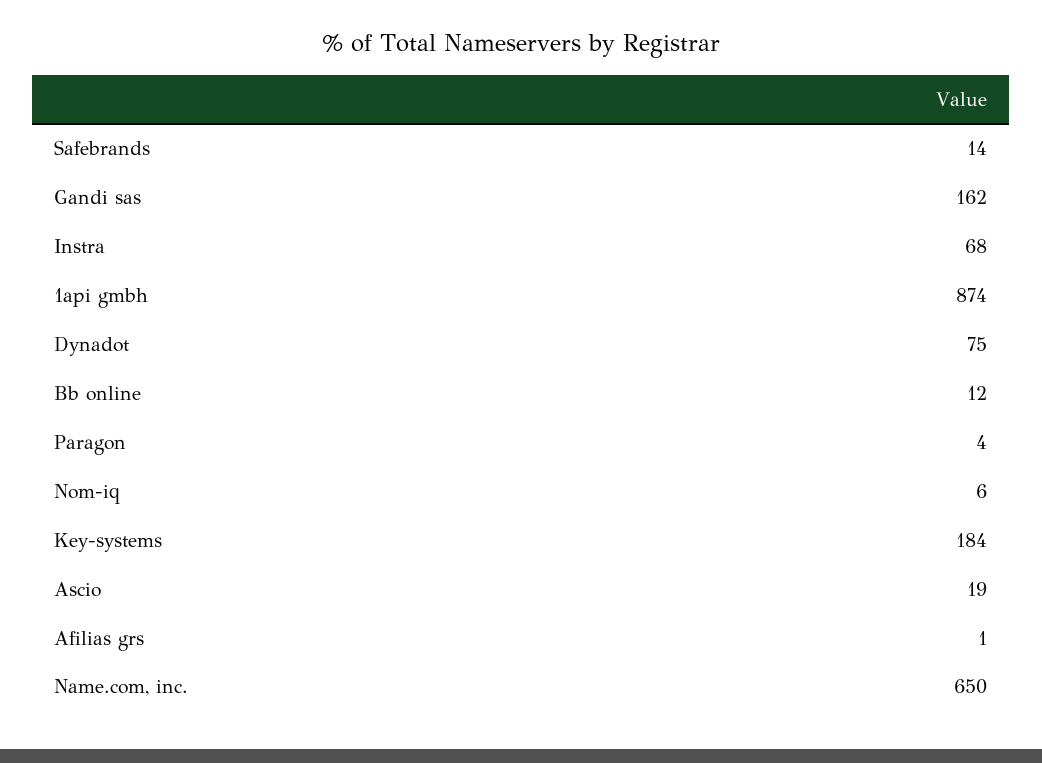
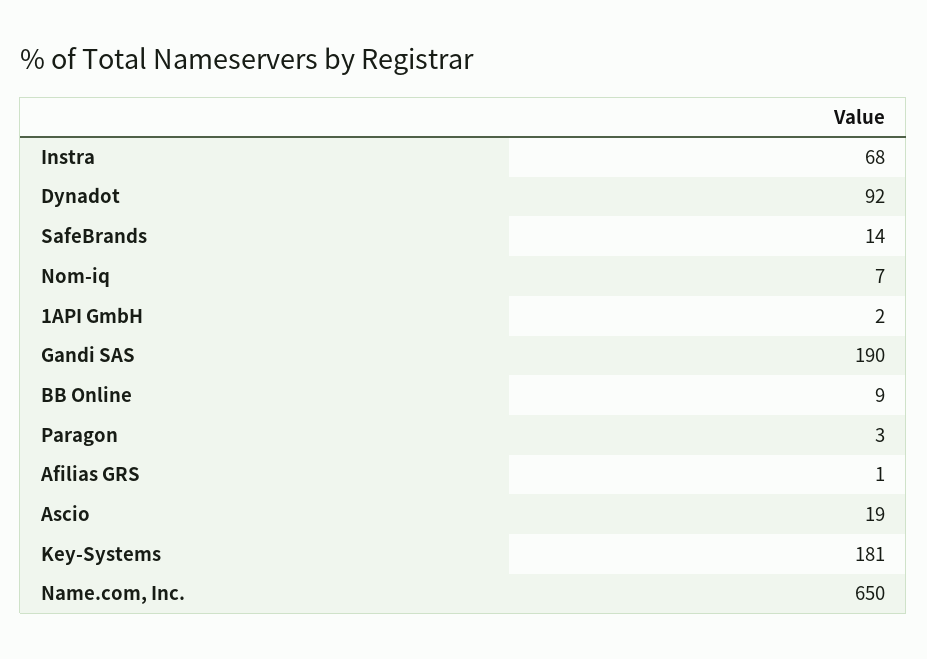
Gandi sas: 162 -> 190
1api gmbh: 874 -> 2
Dynadot: 75 -> 92
Bb online: 12 -> 9
Paragon: 4 -> 3
Nom-iq: 6 -> 7
Key-systems: 184 -> 181

